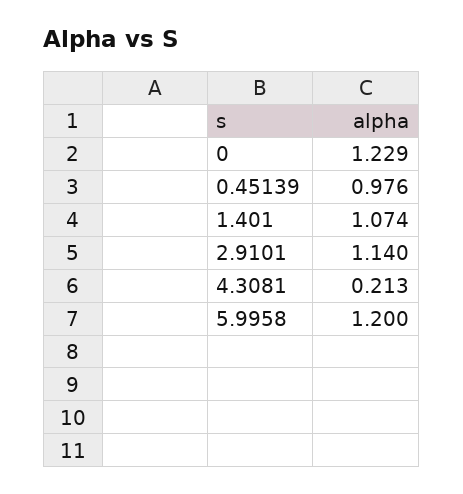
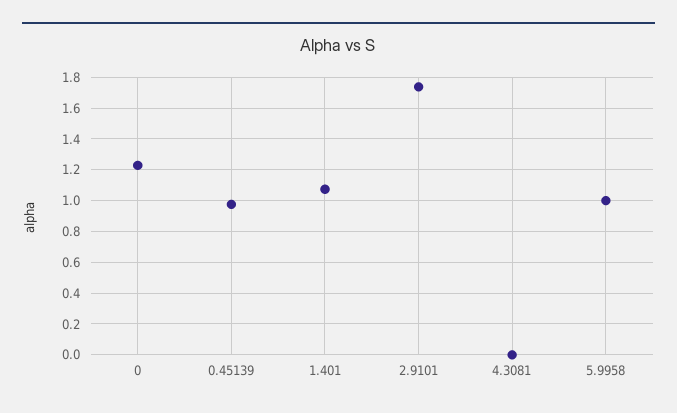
2.9101: 1.14 -> 1.75
4.3081: 0.213 -> 0
5.9958: 1.2 -> 1

